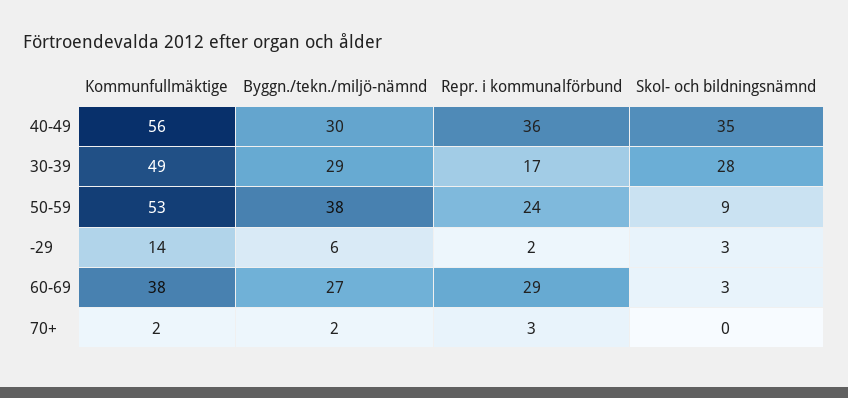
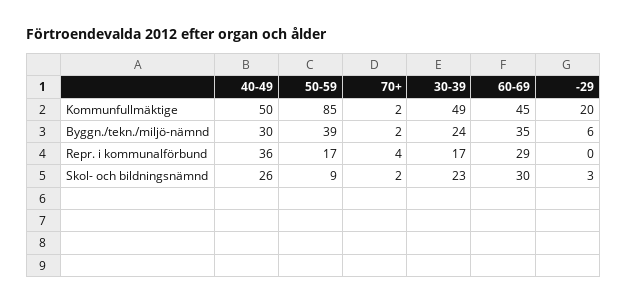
Kommunfullmäktige, 40-49: 56 -> 50
Skol- och bildningsnämnd, 40-49: 35 -> 26
Byggn./tekn./miljö-nämnd, 30-39: 29 -> 24
Skol- och bildningsnämnd, 30-39: 28 -> 23
Kommunfullmäktige, 50-59: 53 -> 85
Byggn./tekn./miljö-nämnd, 50-59: 38 -> 39
Repr. i kommunalförbund, 50-59: 24 -> 17
Kommunfullmäktige, -29: 14 -> 20
Repr. i kommunalförbund, -29: 2 -> 0
Kommunfullmäktige, 60-69: 38 -> 45
Byggn./tekn./miljö-nämnd, 60-69: 27 -> 35
Skol- och bildningsnämnd, 60-69: 3 -> 30
Repr. i kommunalförbund, 70+: 3 -> 4
Skol- och bildningsnämnd, 70+: 0 -> 2

